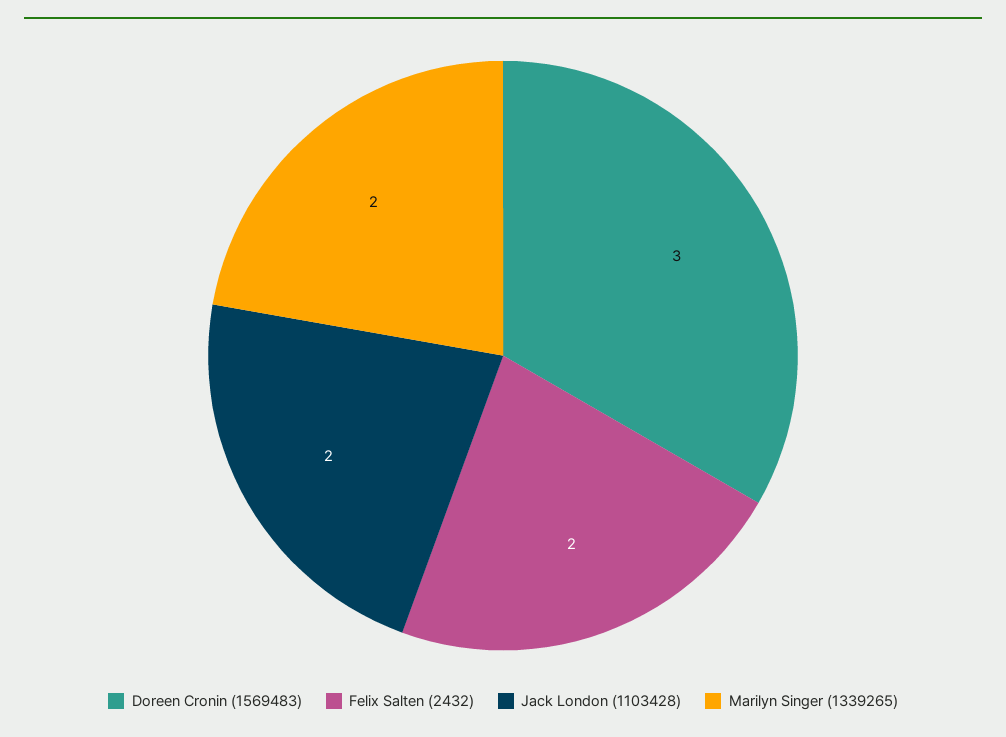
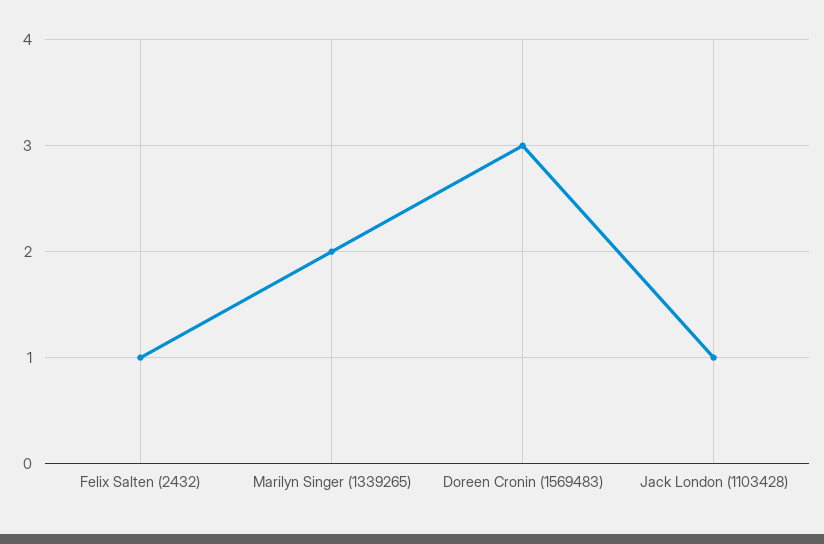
Felix Salten (2432): 2 -> 1
Jack London (1103428): 2 -> 1

